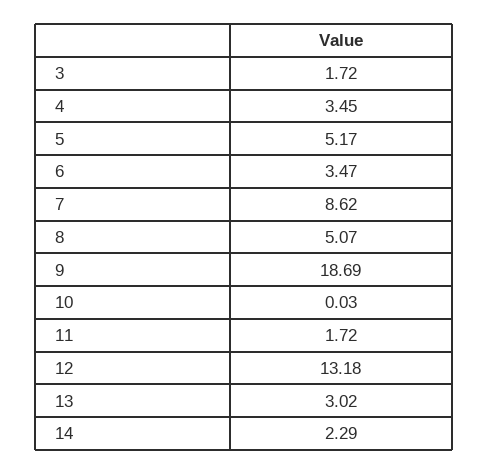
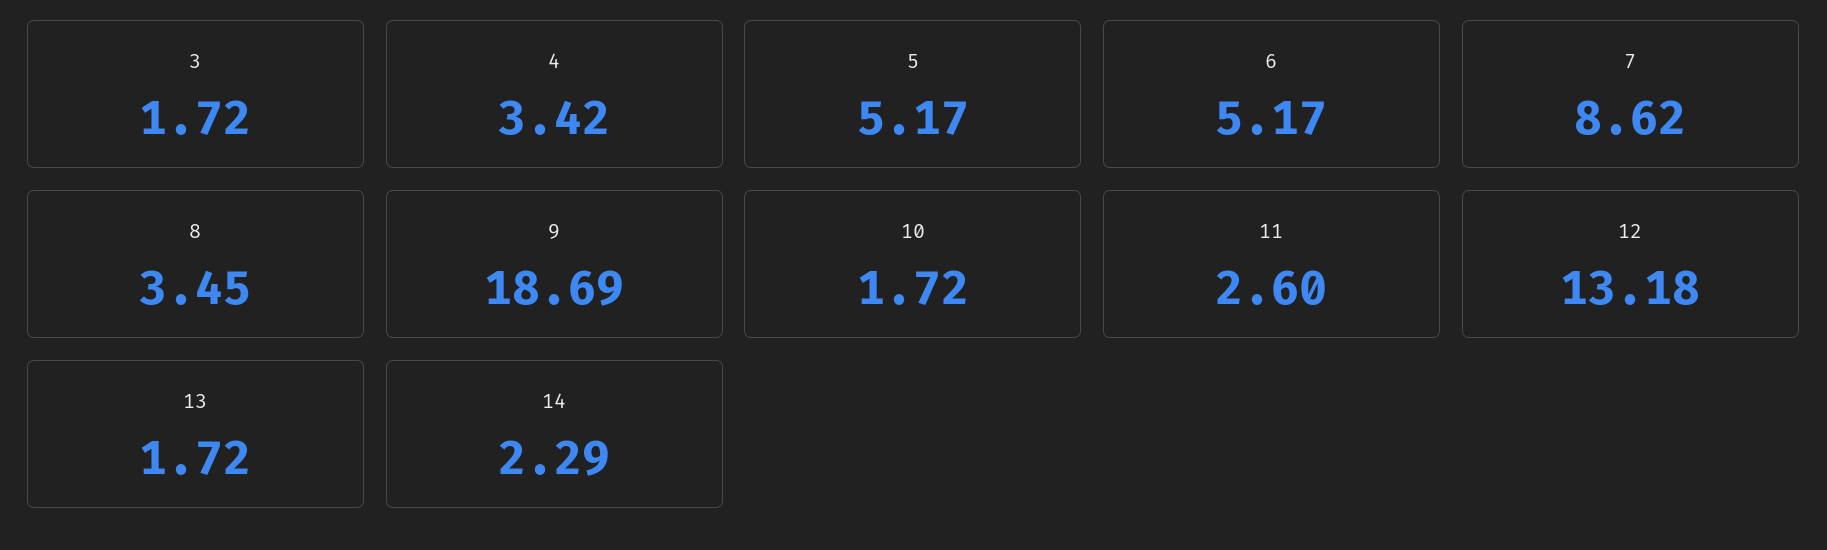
4: 3.45 -> 3.42
6: 3.47 -> 5.17
8: 5.07 -> 3.45
10: 0.03 -> 1.72
11: 1.72 -> 2.6
13: 3.02 -> 1.72

